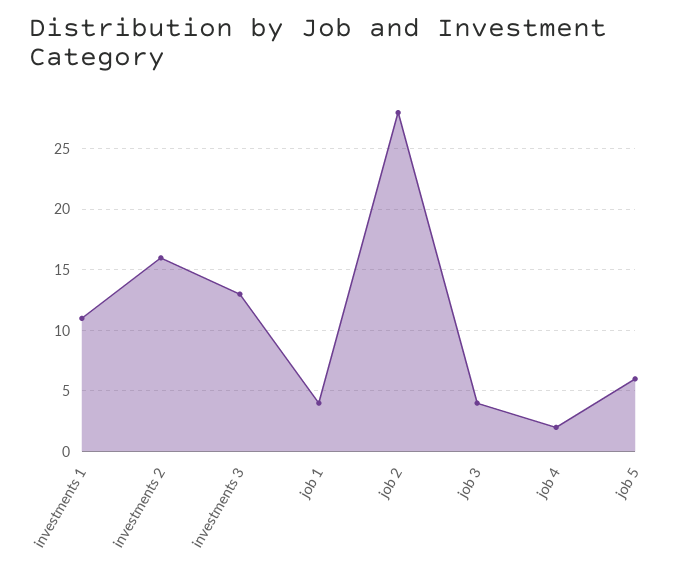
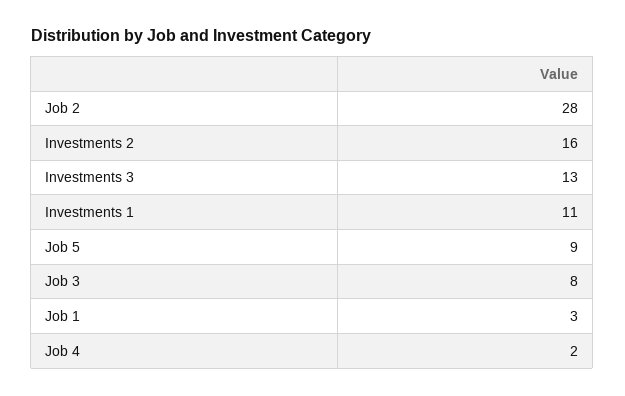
job 1: 4 -> 3
job 3: 4 -> 8
job 5: 6 -> 9

